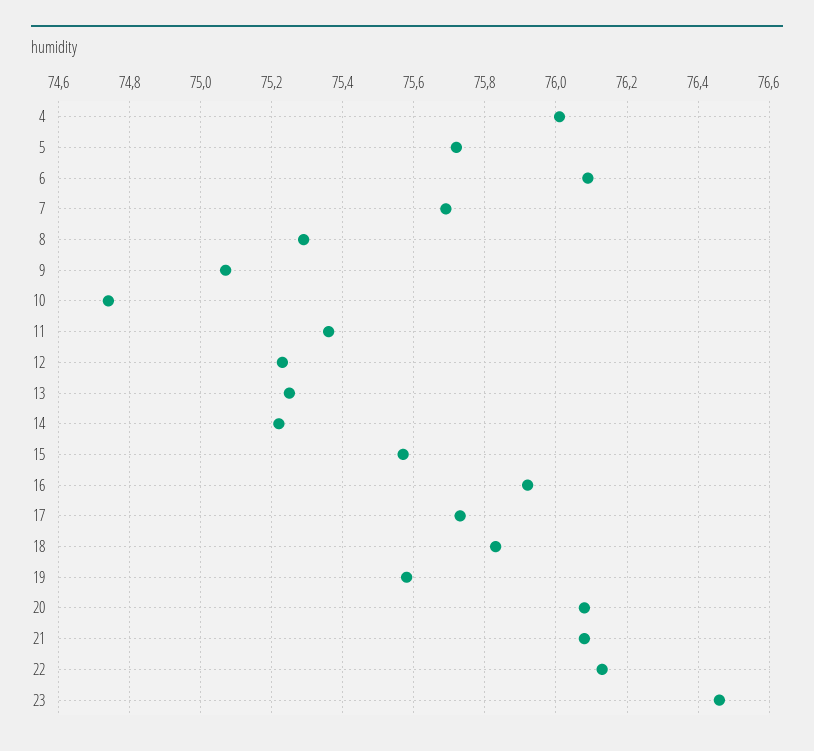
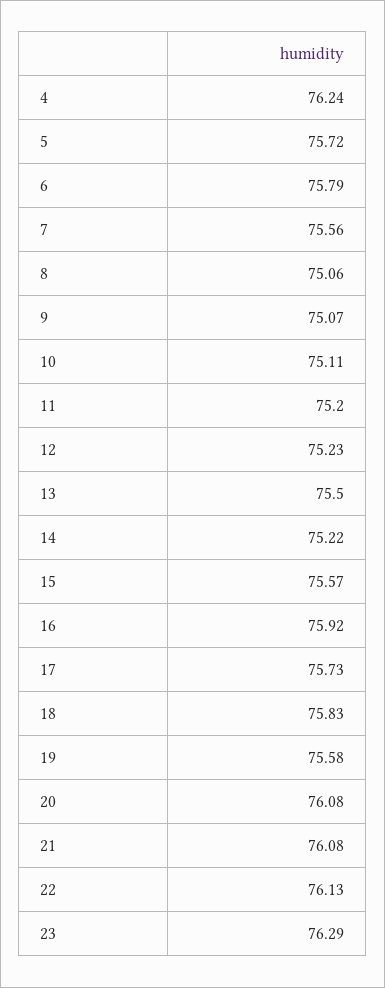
4: 76 -> 76.24
6: 76.1 -> 75.79
7: 75.7 -> 75.56
8: 75.3 -> 75.06
10: 74.75 -> 75.11
11: 75.35 -> 75.2
13: 75.25 -> 75.5
23: 76.45 -> 76.29

